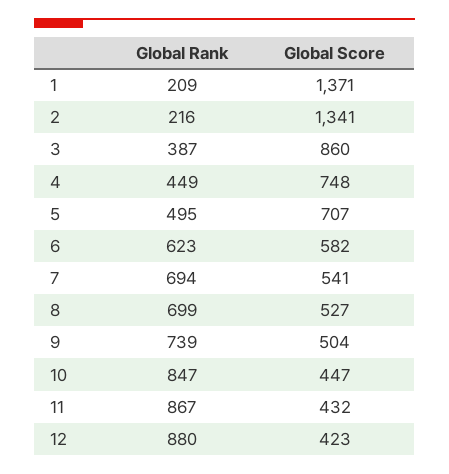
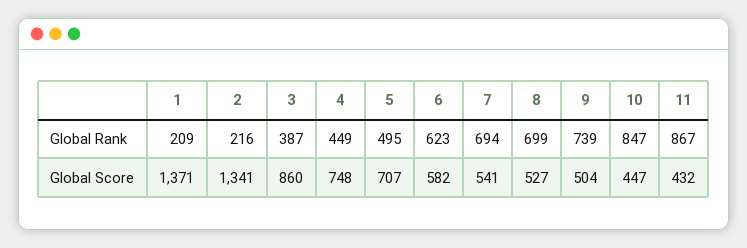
Global Rank, 12: 880 -> none
Global Score, 12: 423 -> none

